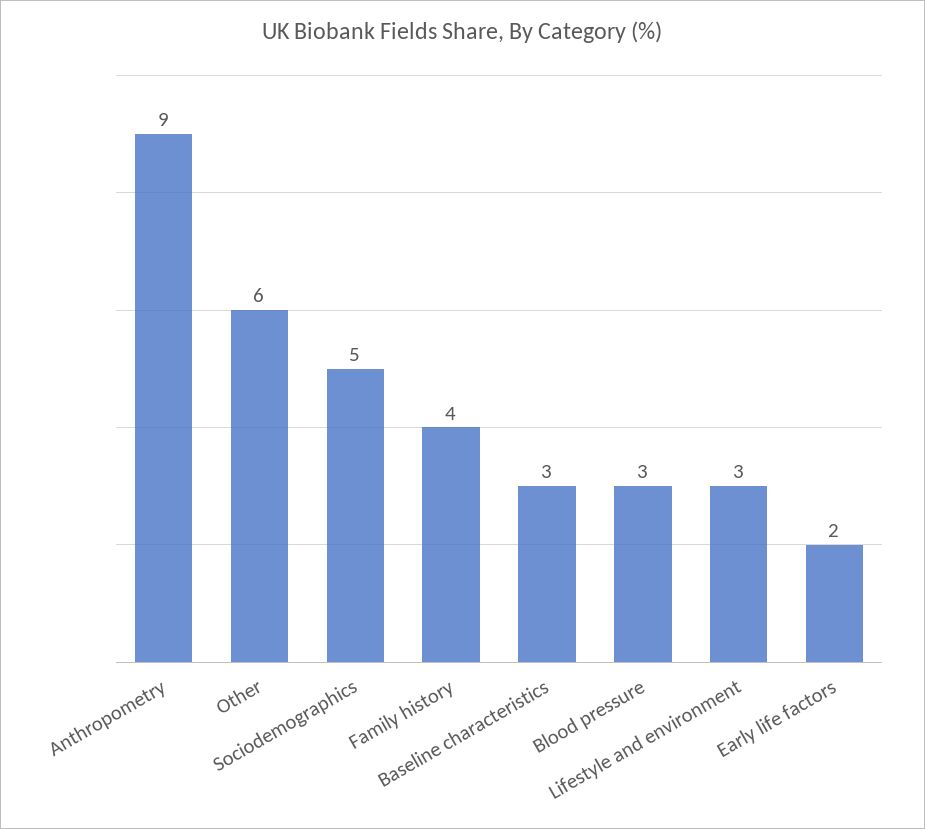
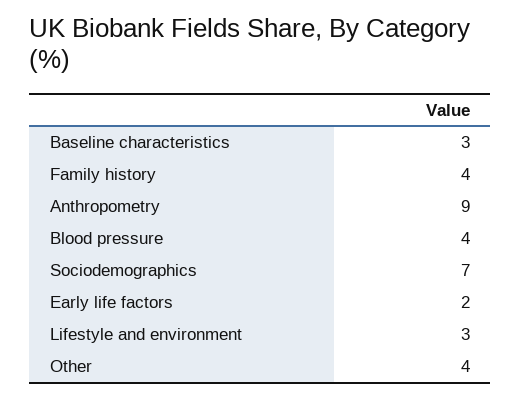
Other: 6 -> 4
Sociodemographics: 5 -> 7
Blood pressure: 3 -> 4

